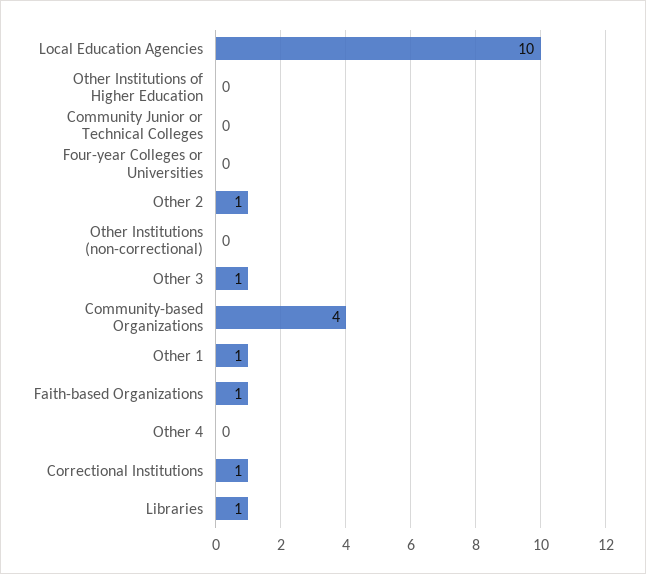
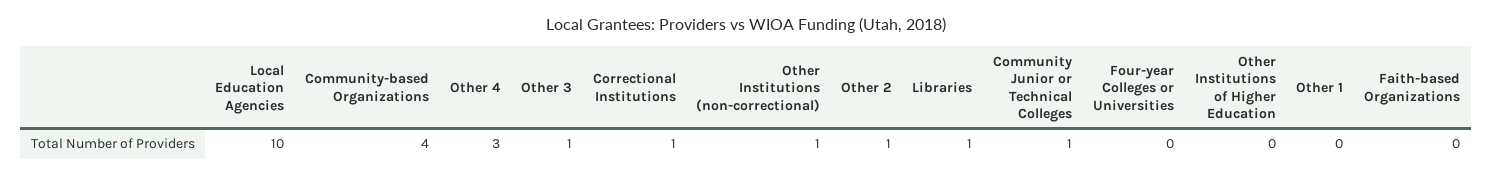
Community Junior or Technical Colleges: 0 -> 1
Other Institutions (non-correctional): 0 -> 1
Other 1: 1 -> 0
Faith-based Organizations: 1 -> 0
Other 4: 0 -> 3

